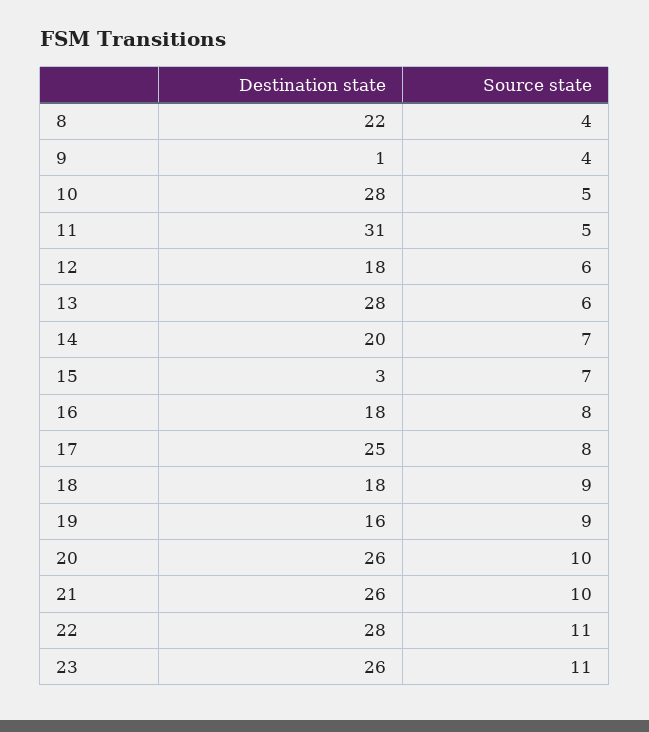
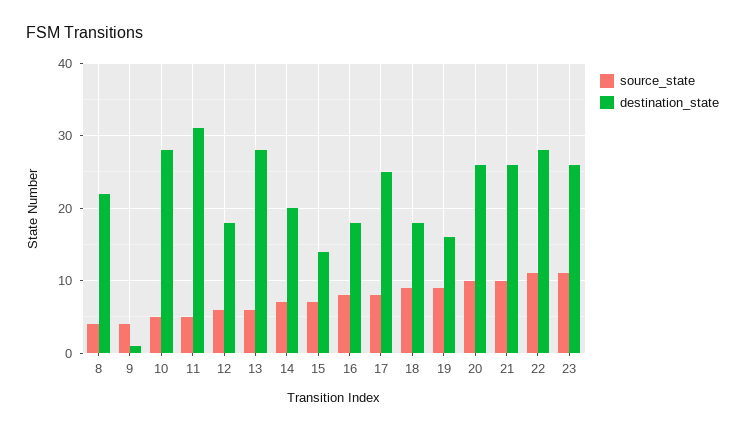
Destination state, 15: 3 -> 14

